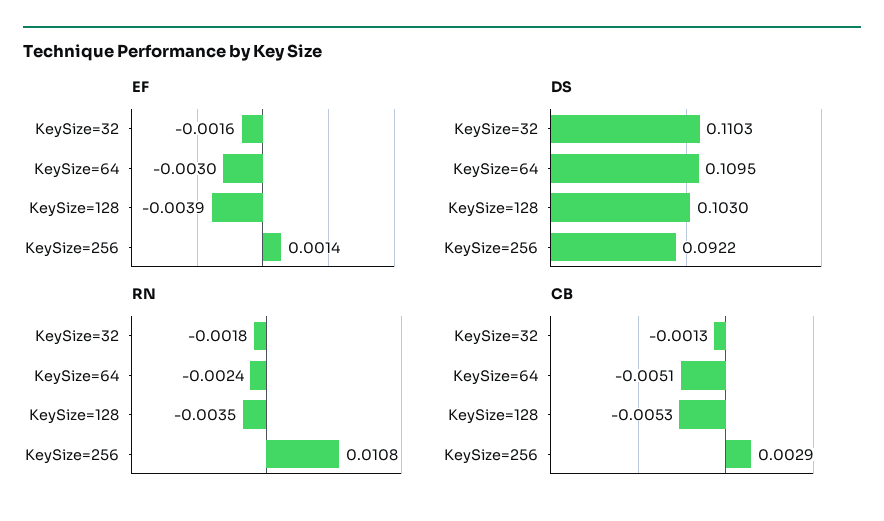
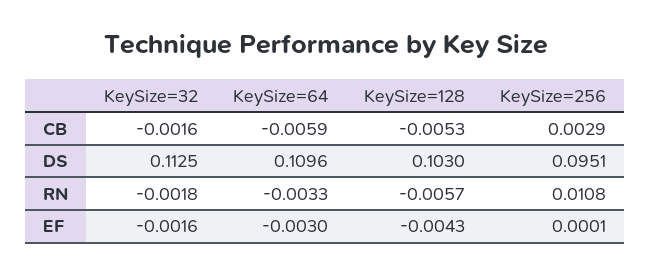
EF, KeySize=128: -0.0039 -> -0.0043
EF, KeySize=256: 0.0014 -> 0.0001
DS, KeySize=32: 0.1103 -> 0.1125
DS, KeySize=64: 0.1095 -> 0.1096
DS, KeySize=256: 0.0922 -> 0.0951
RN, KeySize=64: -0.0024 -> -0.0033
RN, KeySize=128: -0.0035 -> -0.0057
CB, KeySize=32: -0.0013 -> -0.0016
CB, KeySize=64: -0.0051 -> -0.0059

